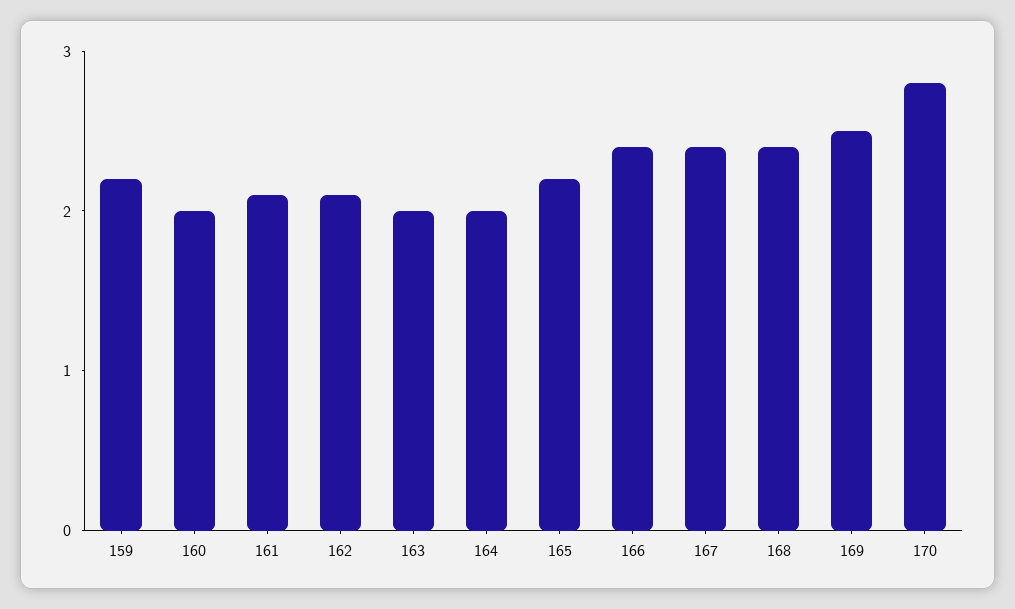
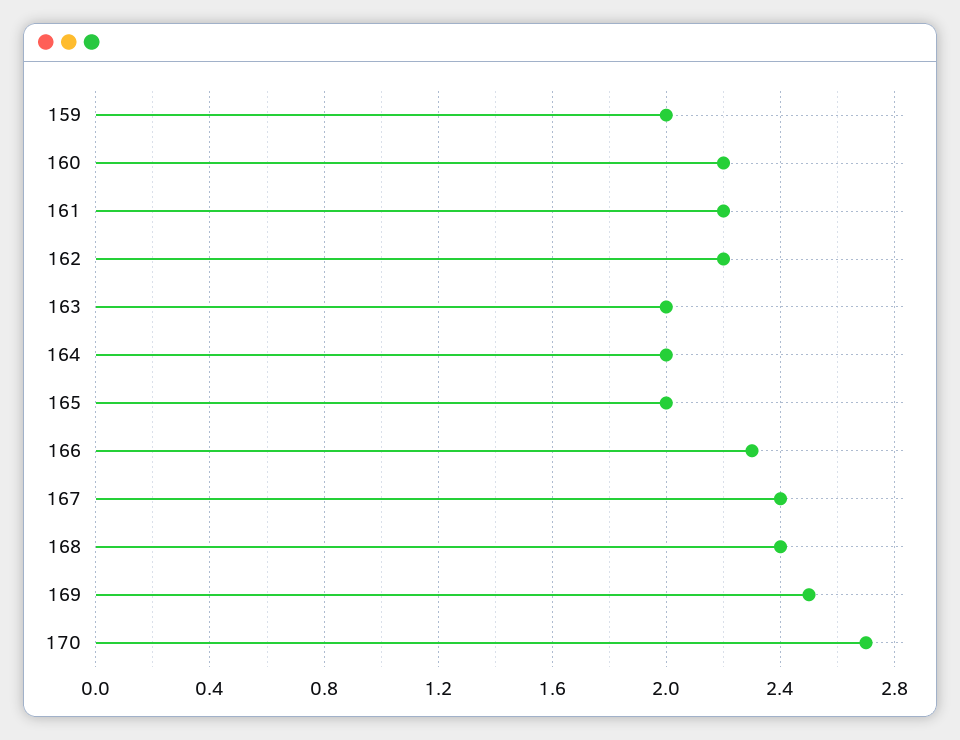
159: 2.2 -> 2
160: 2 -> 2.2
161: 2.1 -> 2.2
162: 2.1 -> 2.2
165: 2.2 -> 2
166: 2.4 -> 2.3
170: 2.8 -> 2.7

